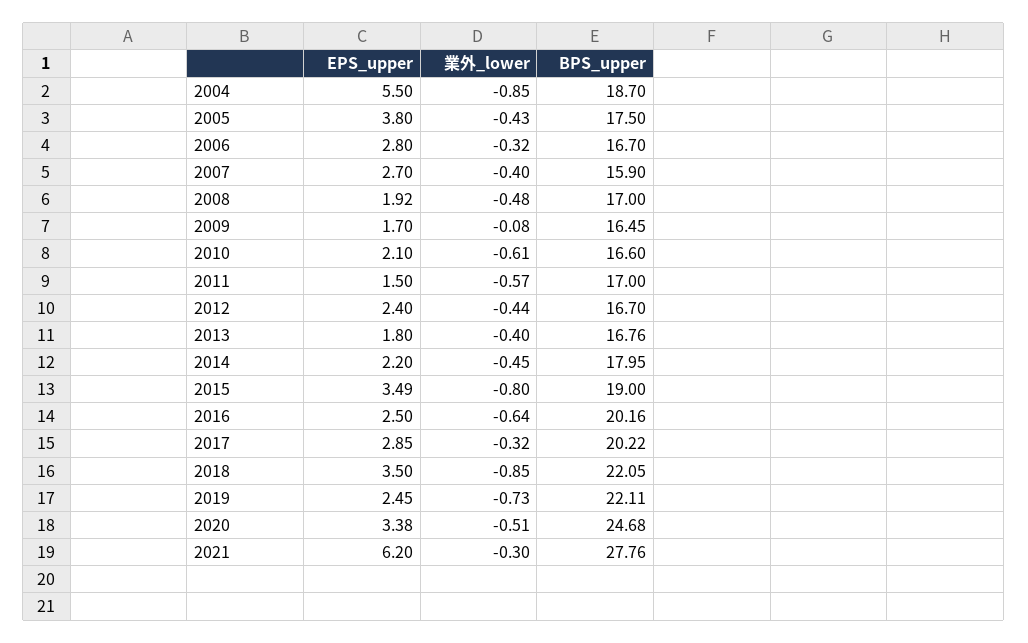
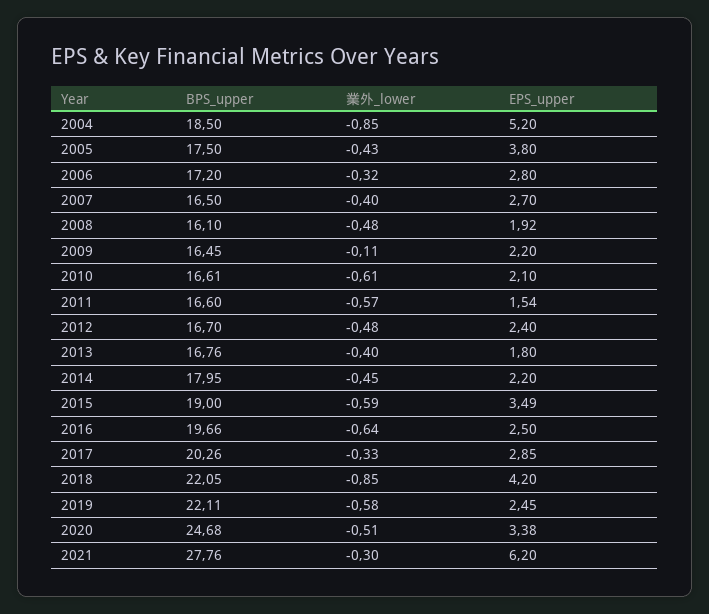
EPS_upper, 2004: 5.5 -> 5.2
BPS_upper, 2004: 18.7 -> 18.5
BPS_upper, 2006: 16.7 -> 17.2
BPS_upper, 2007: 15.9 -> 16.5
BPS_upper, 2008: 17 -> 16.1
EPS_upper, 2009: 1.7 -> 2.2
業外_lower, 2009: -0.08 -> -0.11
BPS_upper, 2010: 16.6 -> 16.61
EPS_upper, 2011: 1.5 -> 1.54
BPS_upper, 2011: 17 -> 16.6
業外_lower, 2012: -0.44 -> -0.48
業外_lower, 2015: -0.8 -> -0.59
BPS_upper, 2016: 20.16 -> 19.66
業外_lower, 2017: -0.32 -> -0.33
BPS_upper, 2017: 20.22 -> 20.26
EPS_upper, 2018: 3.5 -> 4.2
業外_lower, 2019: -0.73 -> -0.58

